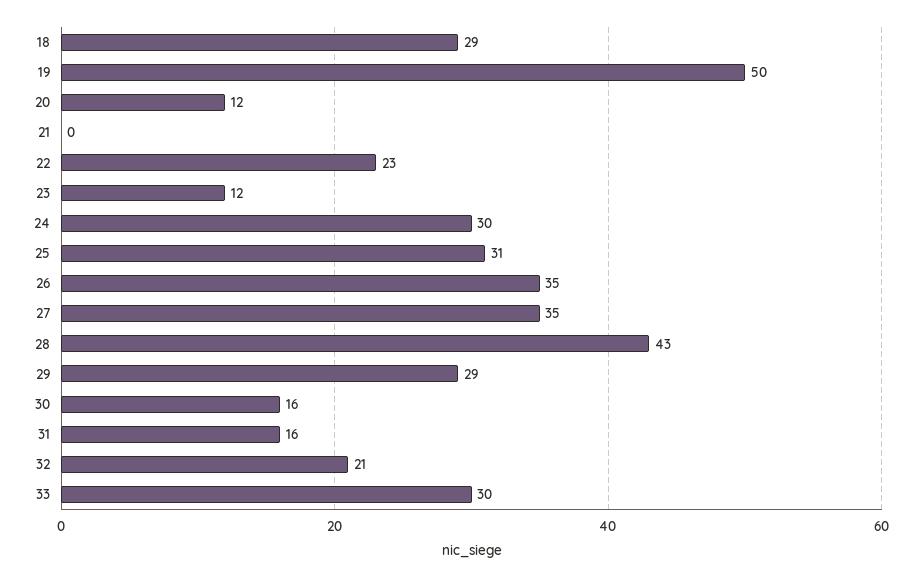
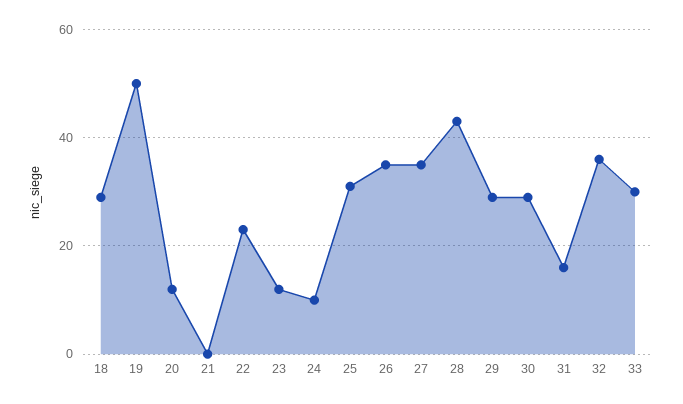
24: 30 -> 10
30: 16 -> 30
32: 21 -> 35

